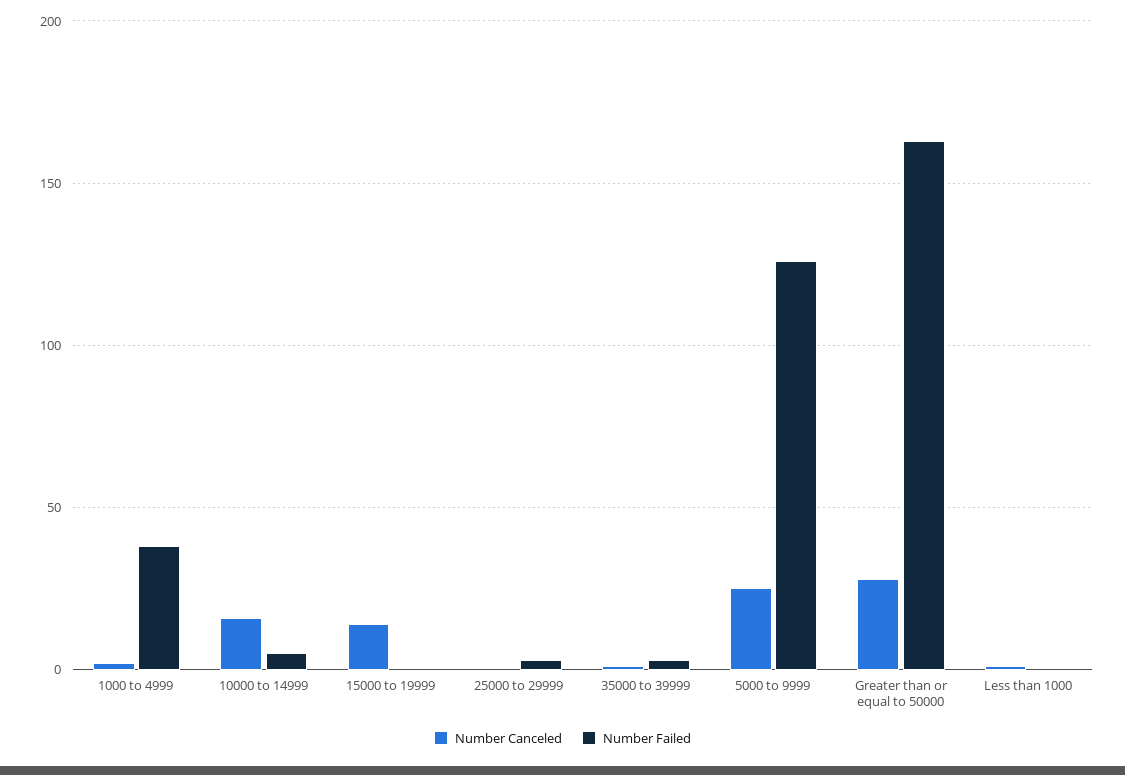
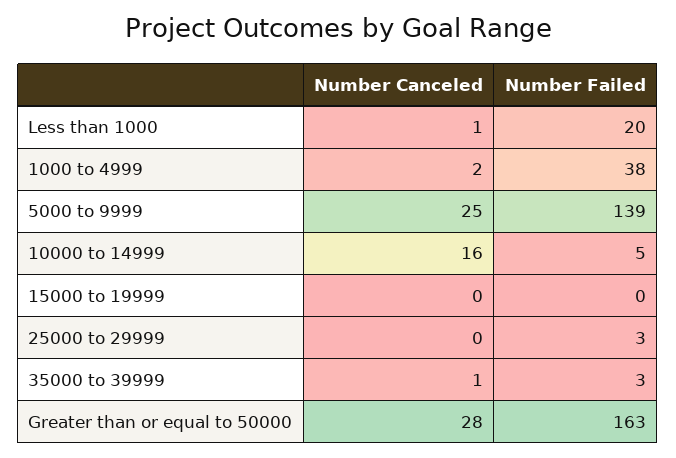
Number Canceled, 15000 to 19999: 15 -> 0
Number Failed, 5000 to 9999: 125 -> 139
Number Failed, Less than 1000: 0 -> 20

